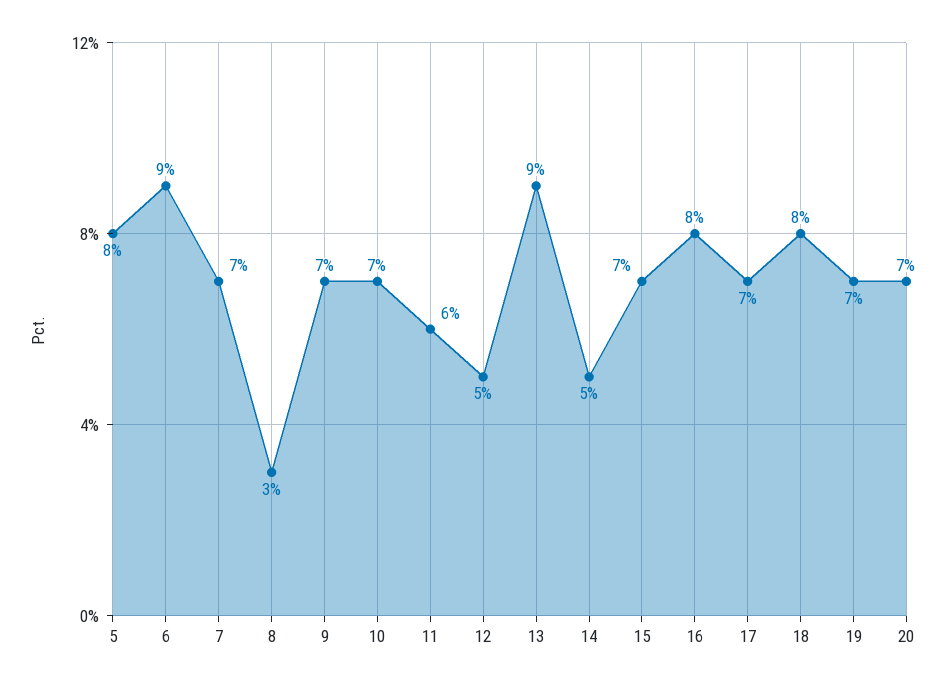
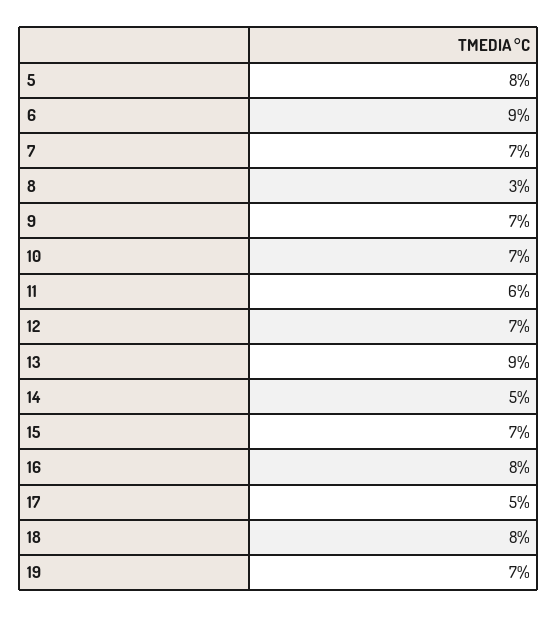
12: 5 -> 7
17: 7 -> 5
20: 7 -> none

